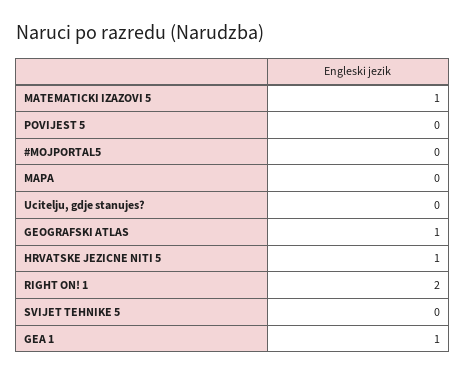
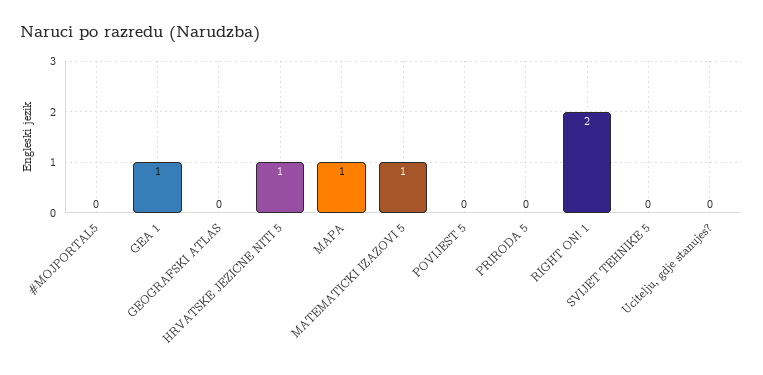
MAPA: 0 -> 1
GEOGRAFSKI ATLAS: 1 -> 0
PRIRODA 5: none -> 0

